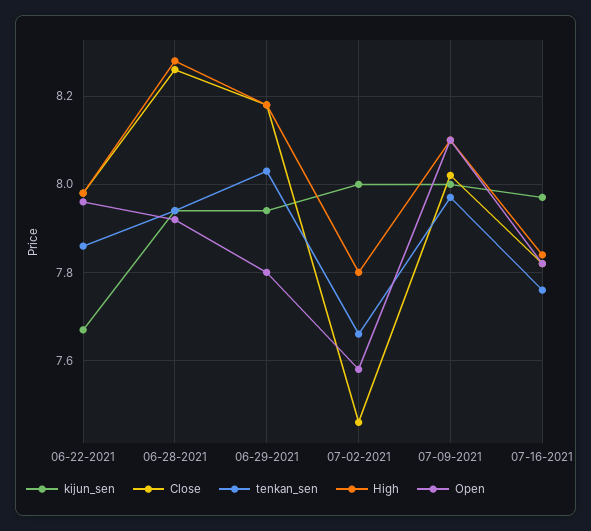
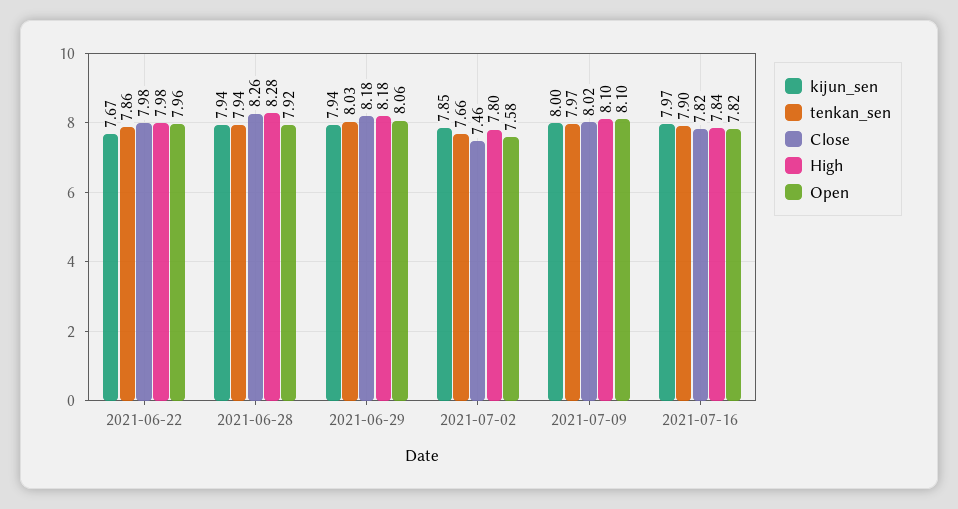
Open, 06-29-2021: 7.8 -> 8.06
kijun_sen, 07-02-2021: 8 -> 7.85
tenkan_sen, 07-16-2021: 7.75 -> 7.9

